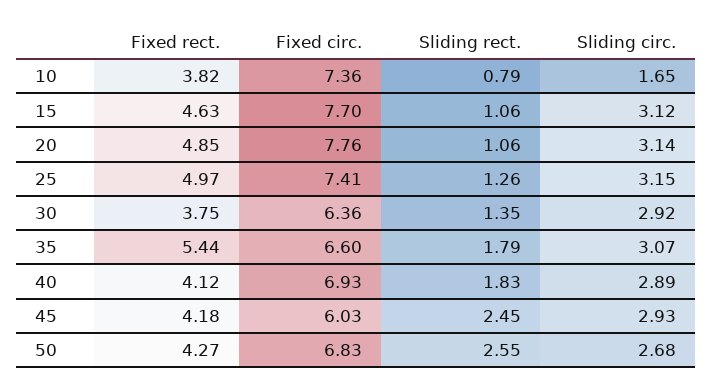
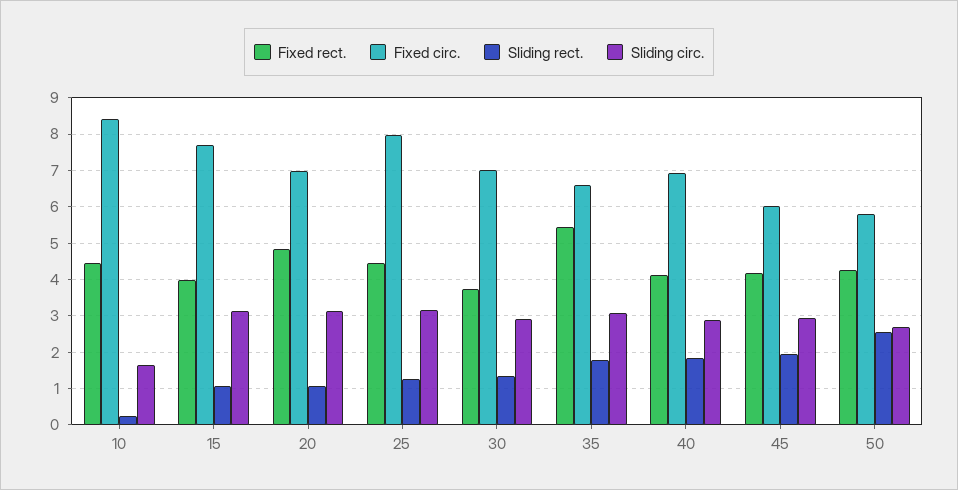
Fixed rect., 10: 3.82 -> 4.4
Fixed circ., 10: 7.36 -> 8.4
Sliding rect., 10: 0.79 -> 0.2
Fixed rect., 15: 4.63 -> 4
Fixed circ., 20: 7.76 -> 7
Fixed rect., 25: 4.97 -> 4.4
Fixed circ., 25: 7.41 -> 8
Fixed circ., 30: 6.36 -> 7
Sliding rect., 45: 2.45 -> 2
Fixed circ., 50: 6.83 -> 5.8

